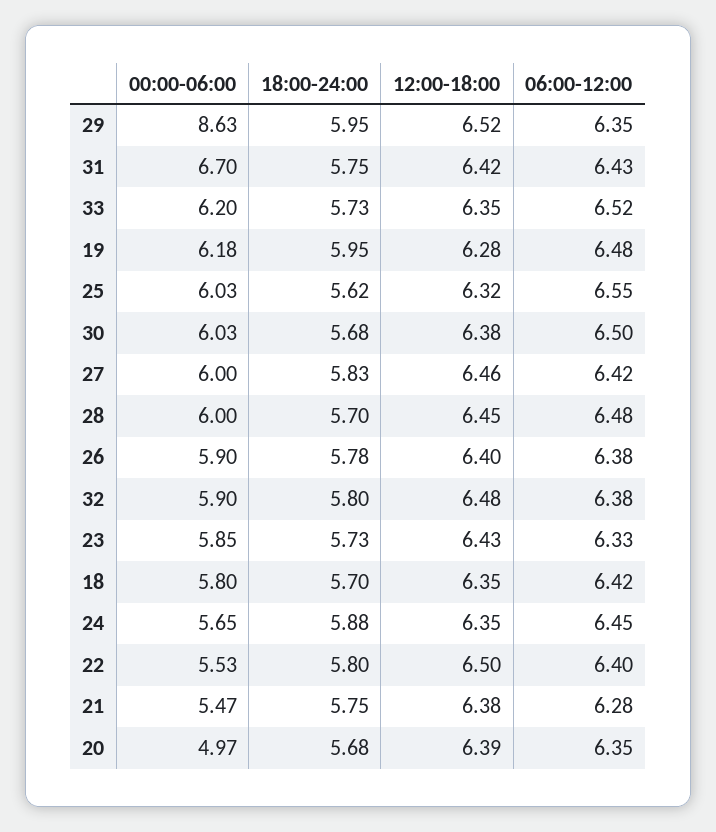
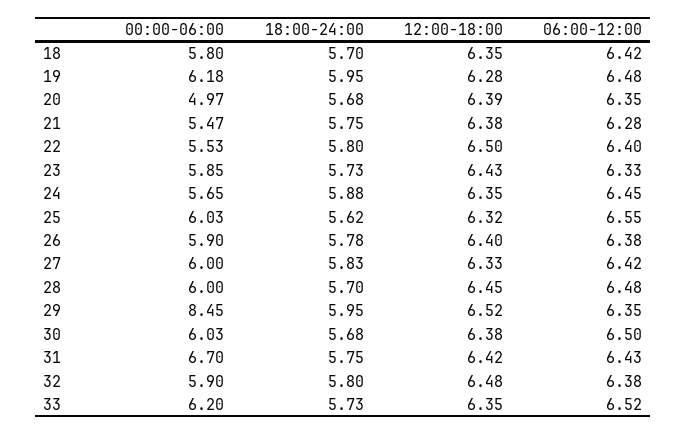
00:00-06:00, 29: 8.63 -> 8.45
12:00-18:00, 27: 6.46 -> 6.33

